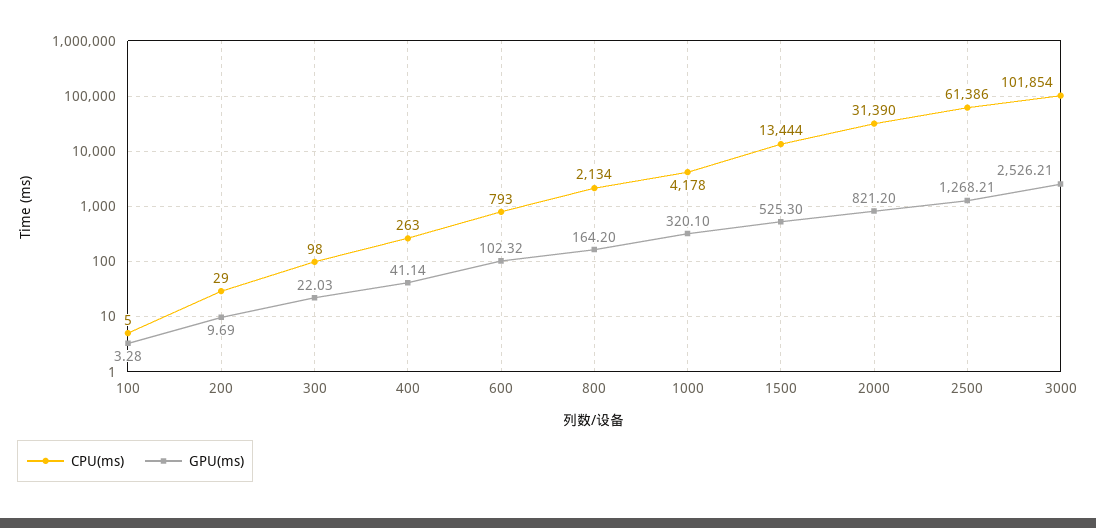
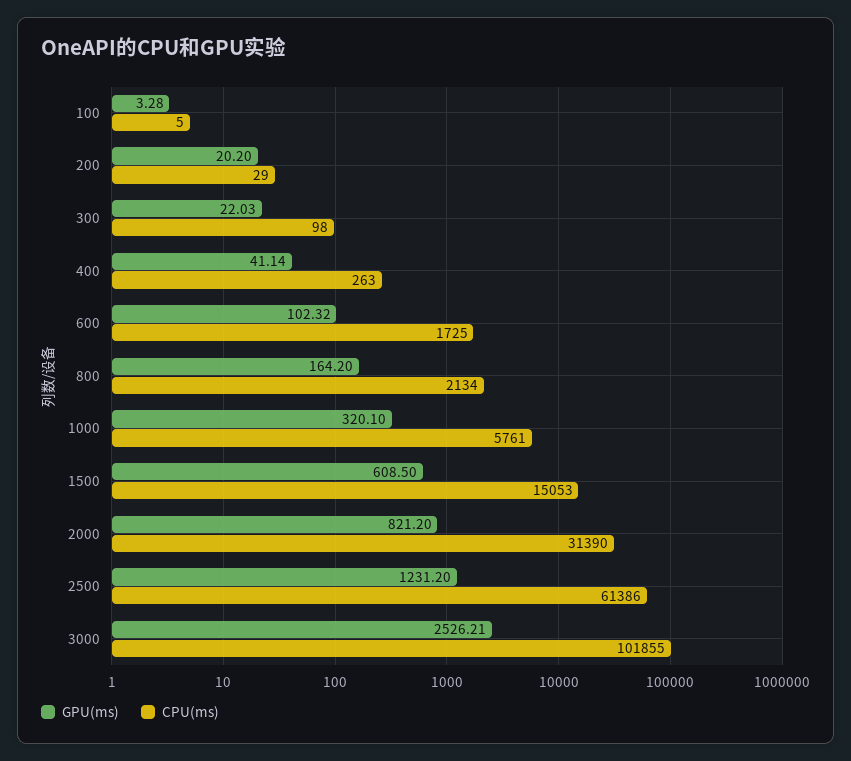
GPU(ms), 200: 9.69 -> 20.2
CPU(ms), 600: 793 -> 1725
CPU(ms), 1000: 4178 -> 5761
CPU(ms), 1500: 13444 -> 15053
GPU(ms), 1500: 525.3 -> 608.5
GPU(ms), 2500: 1268.21 -> 1231.2
CPU(ms), 3000: 101854 -> 101855

